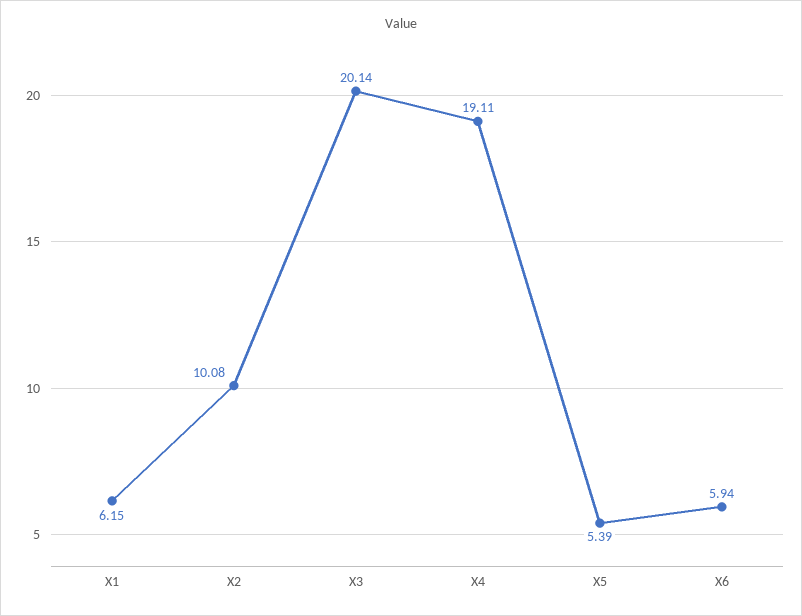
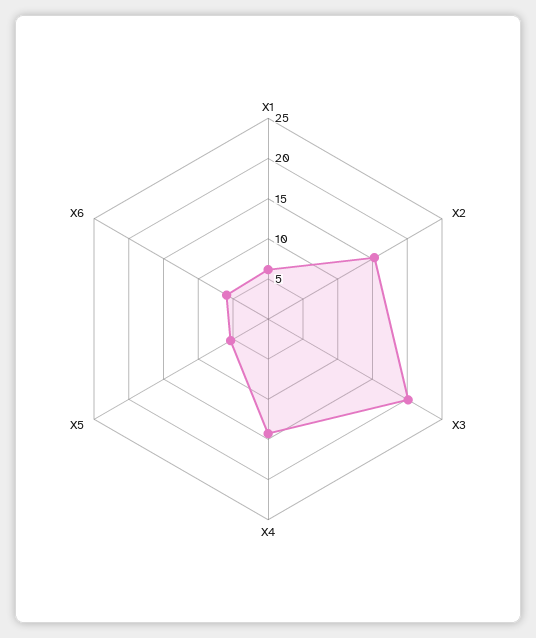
X2: 10.08 -> 15
X4: 19.11 -> 14

